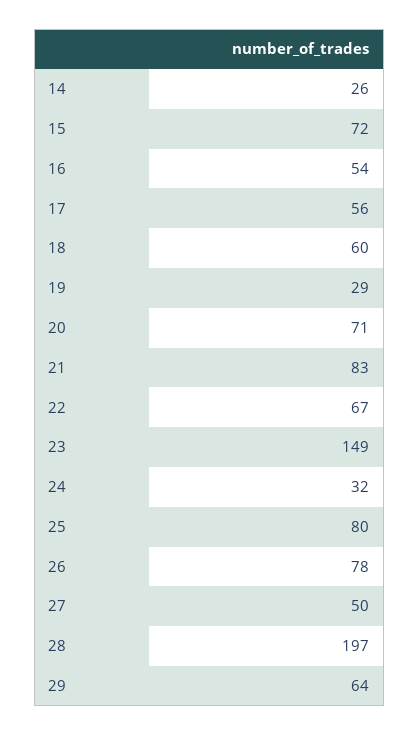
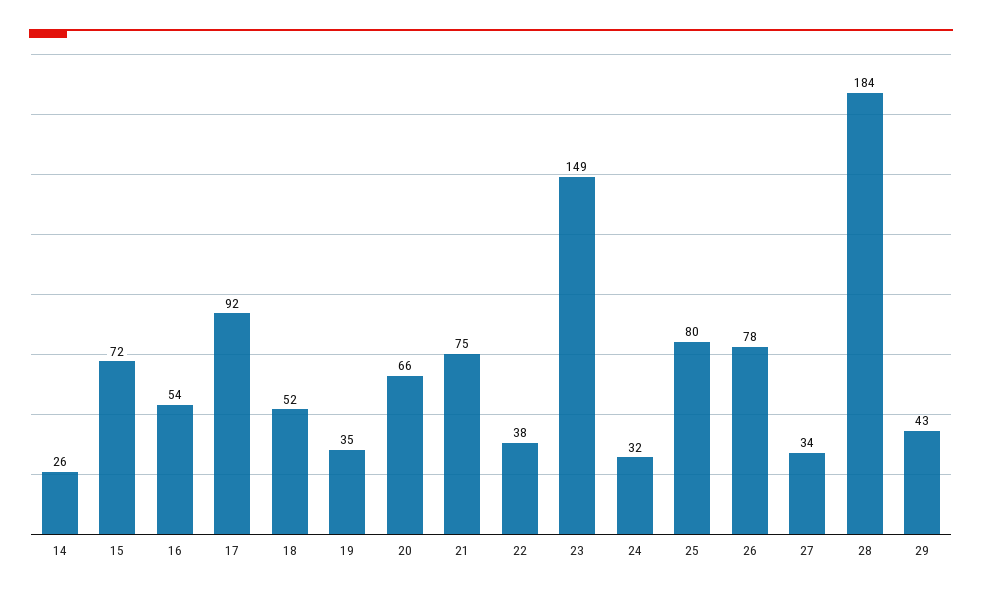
17: 56 -> 92
18: 60 -> 52
19: 29 -> 35
20: 71 -> 66
21: 83 -> 75
22: 67 -> 38
27: 50 -> 34
28: 197 -> 184
29: 64 -> 43

